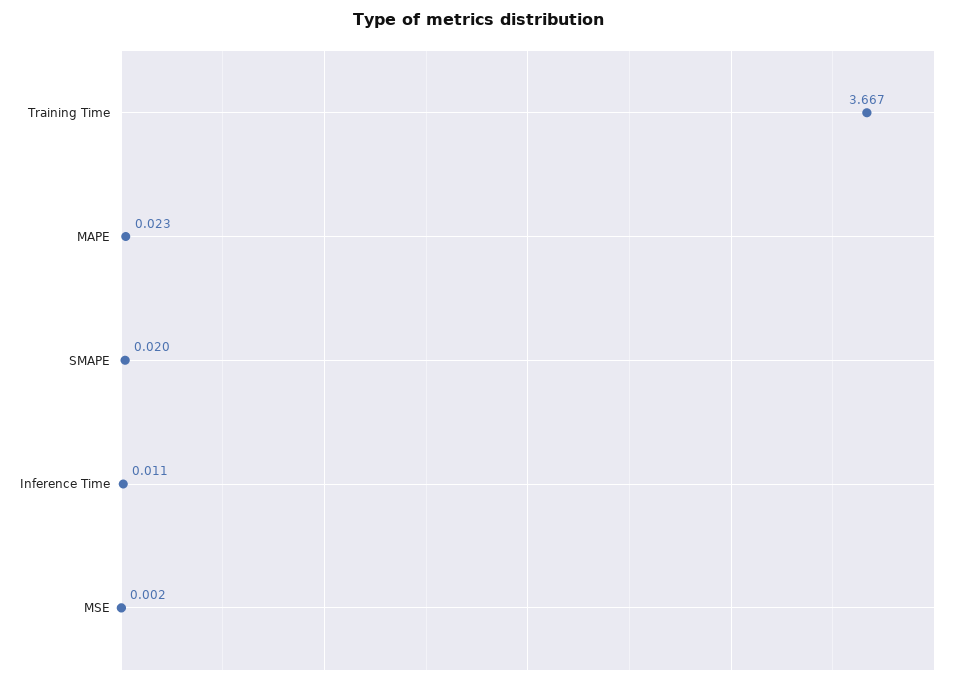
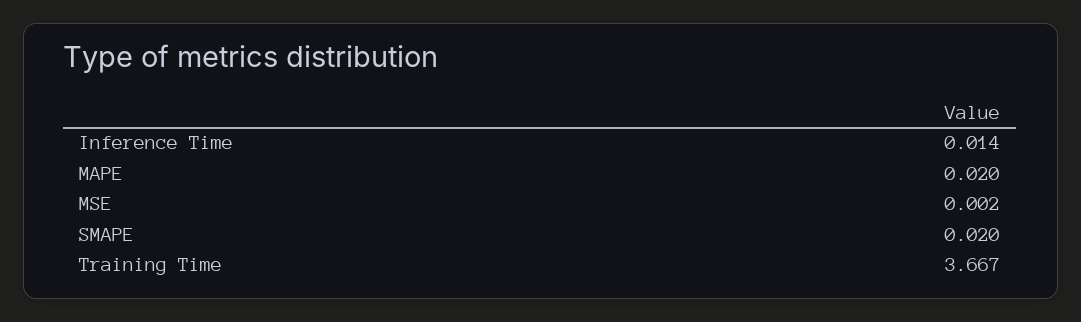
MAPE: 0.023 -> 0.02
Inference Time: 0.011 -> 0.014

